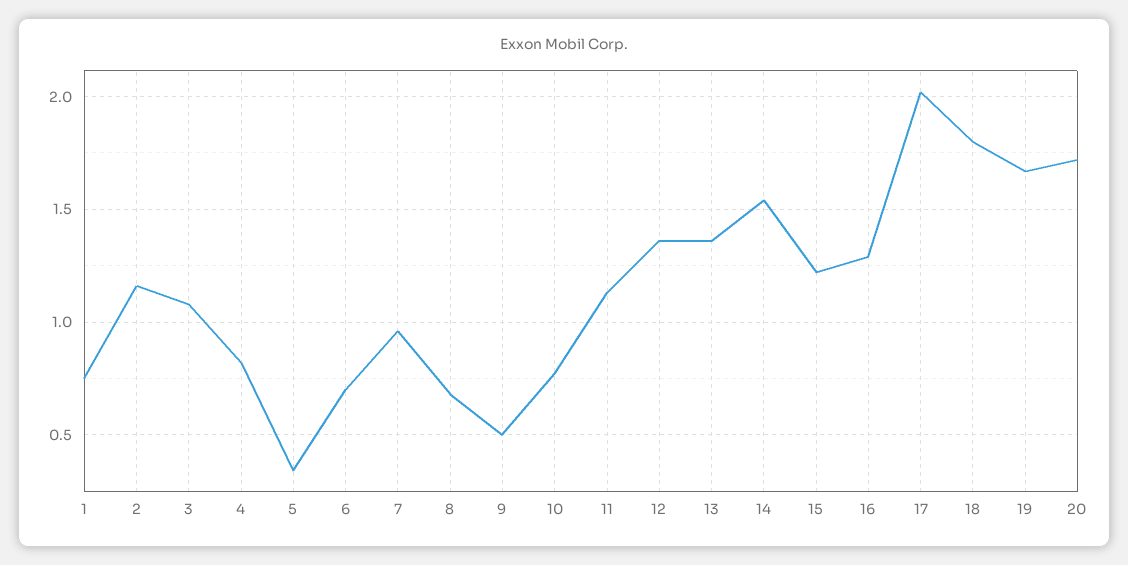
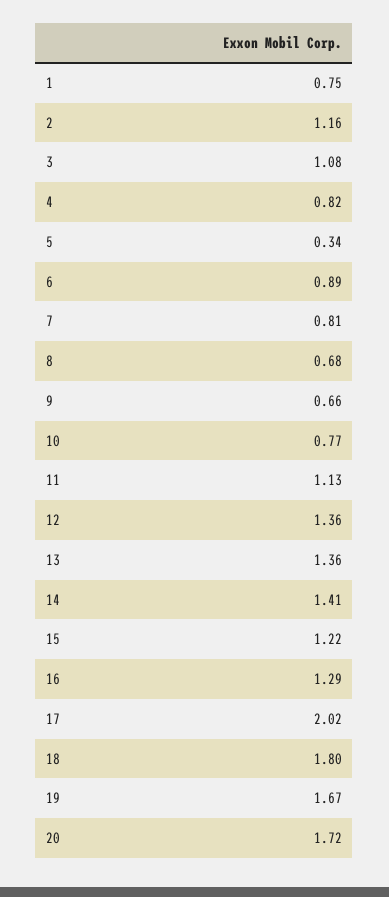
6: 0.7 -> 0.89
7: 0.95 -> 0.81
9: 0.5 -> 0.66
14: 1.55 -> 1.41

